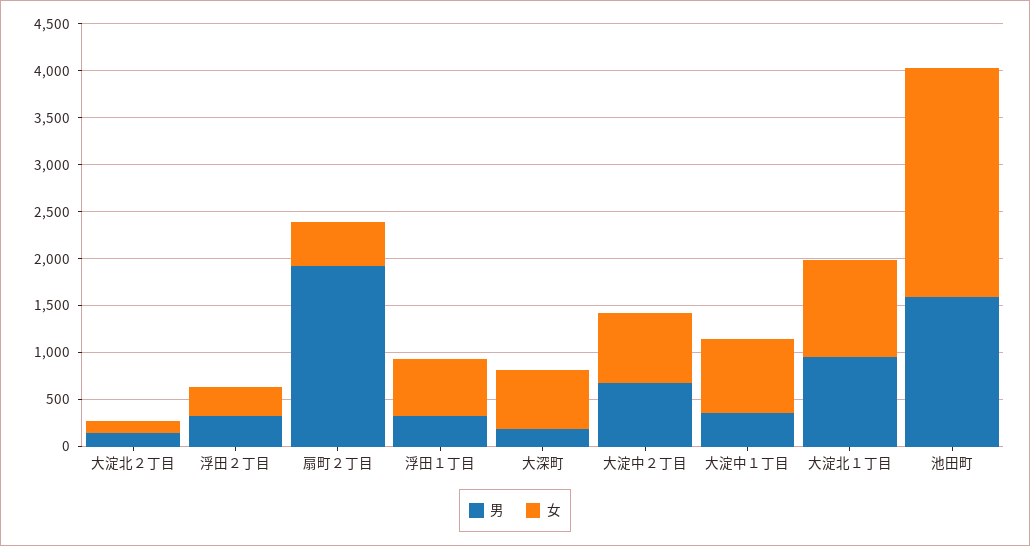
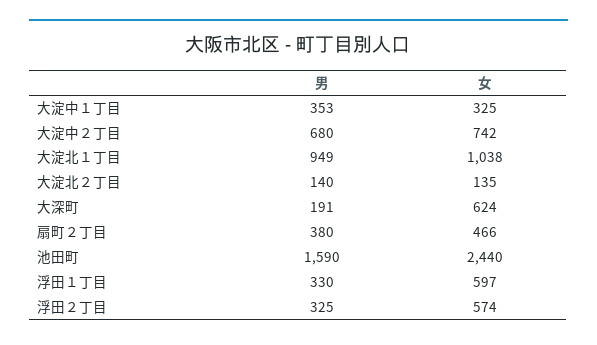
女, 浮田２丁目: 300 -> 574
男, 扇町２丁目: 1900 -> 380
女, 大淀中１丁目: 800 -> 325

